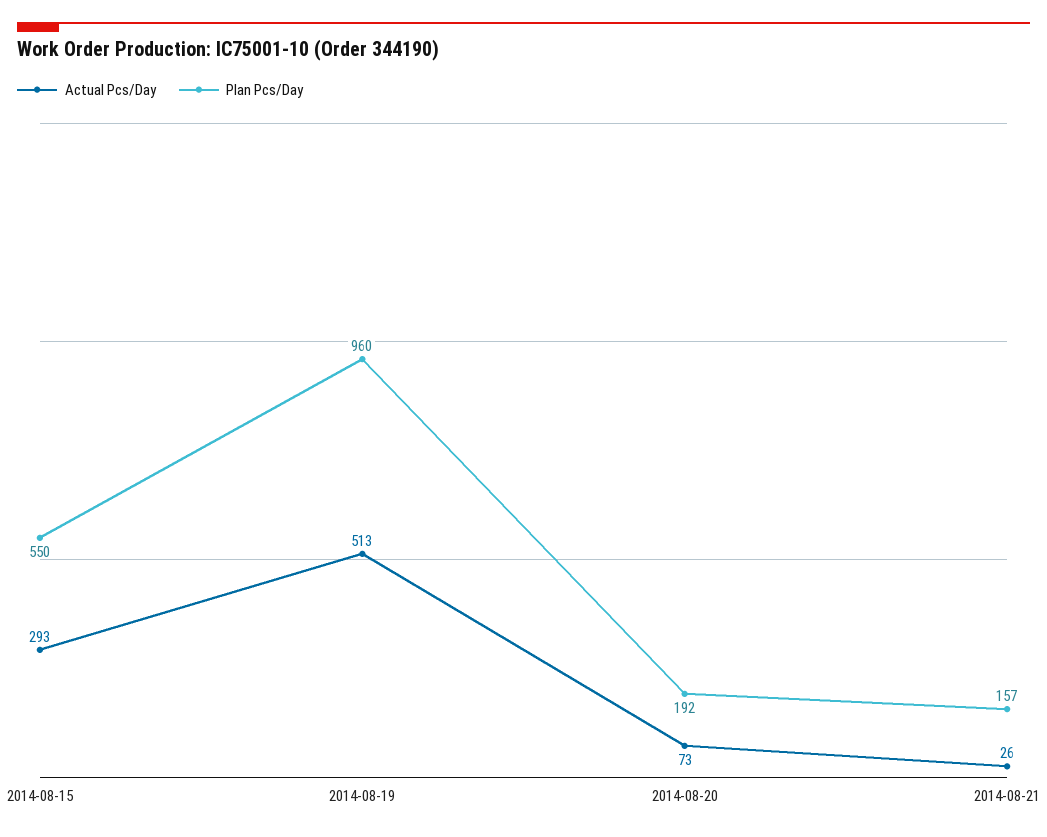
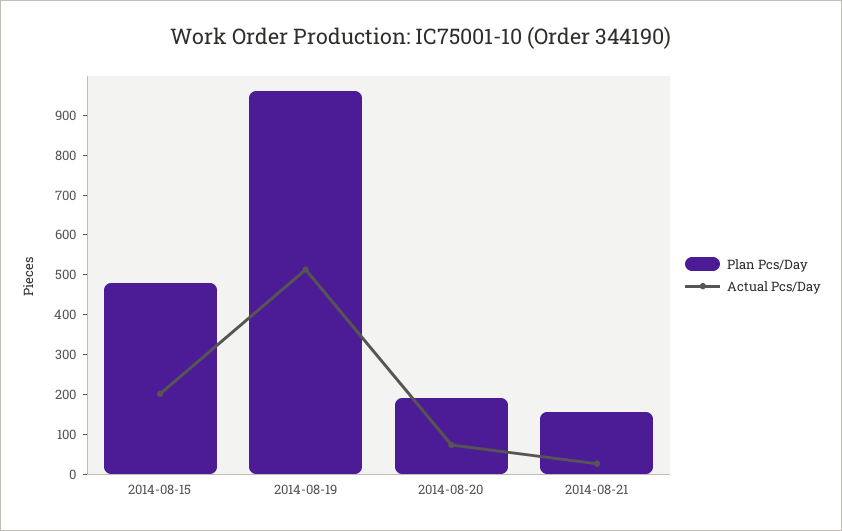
Actual Pcs/Day, 2014-08-15: 293 -> 200
Plan Pcs/Day, 2014-08-15: 550 -> 475

